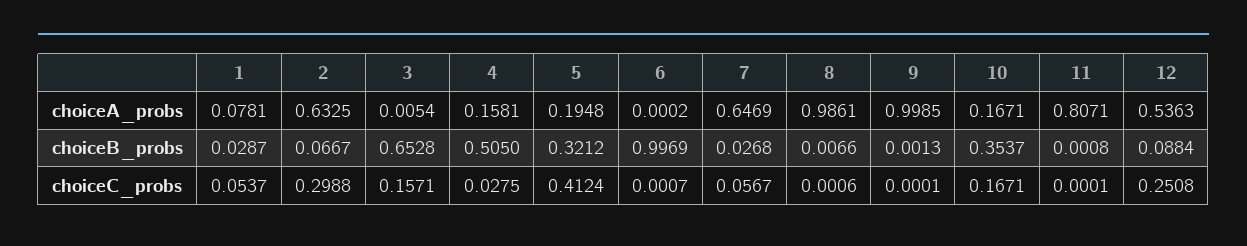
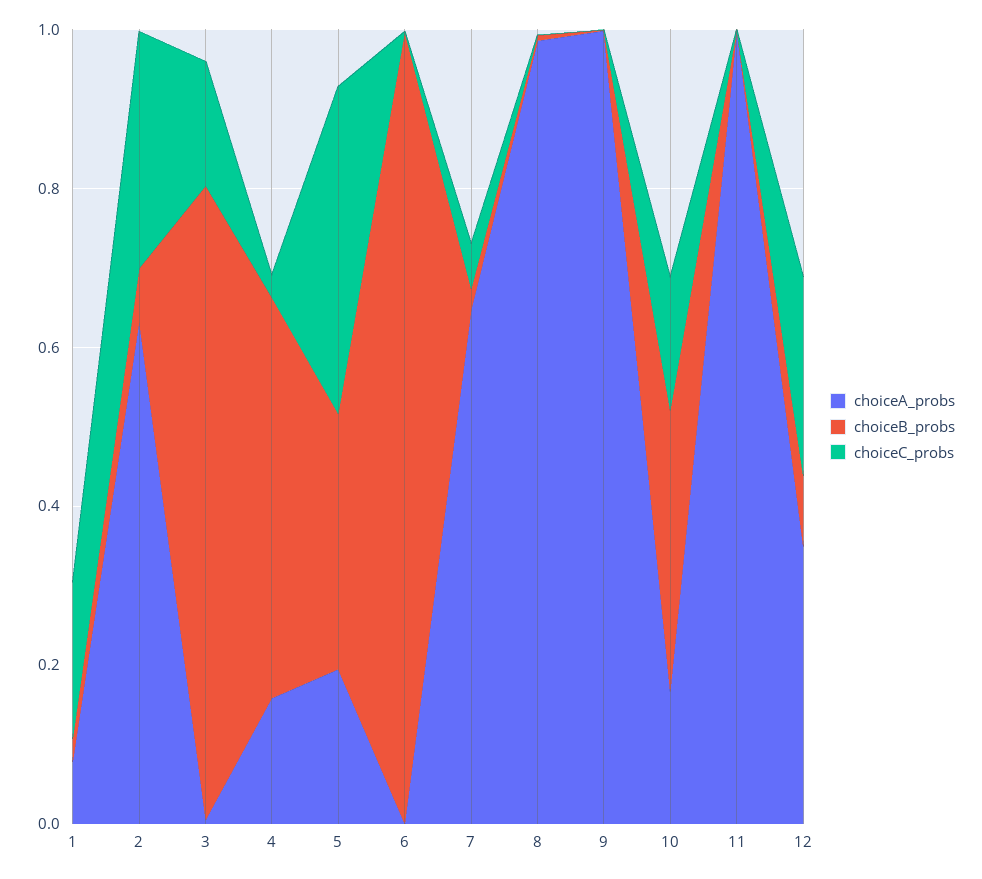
choiceA_probs, 11: 0.8071 -> 1
choiceA_probs, 12: 0.5363 -> 0.35
choiceB_probs, 3: 0.6528 -> 0.8
choiceC_probs, 1: 0.0537 -> 0.2

